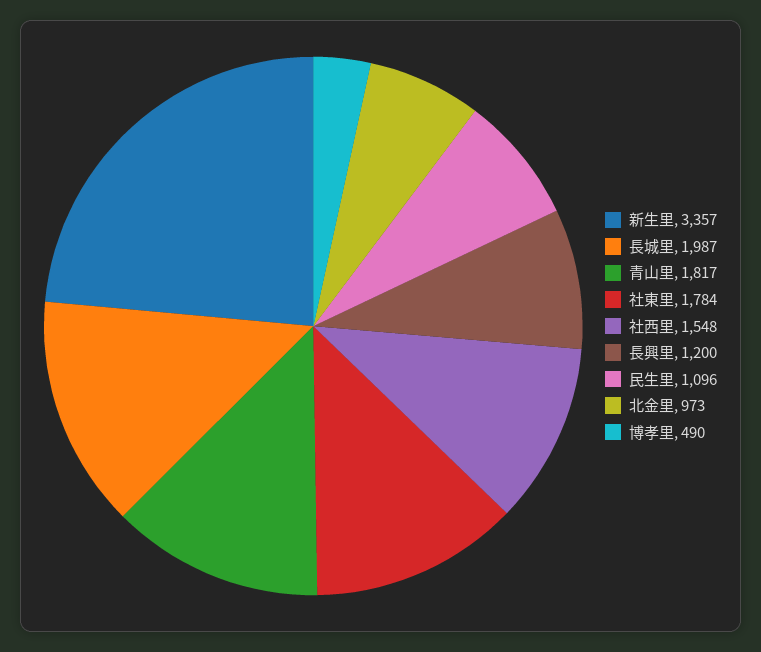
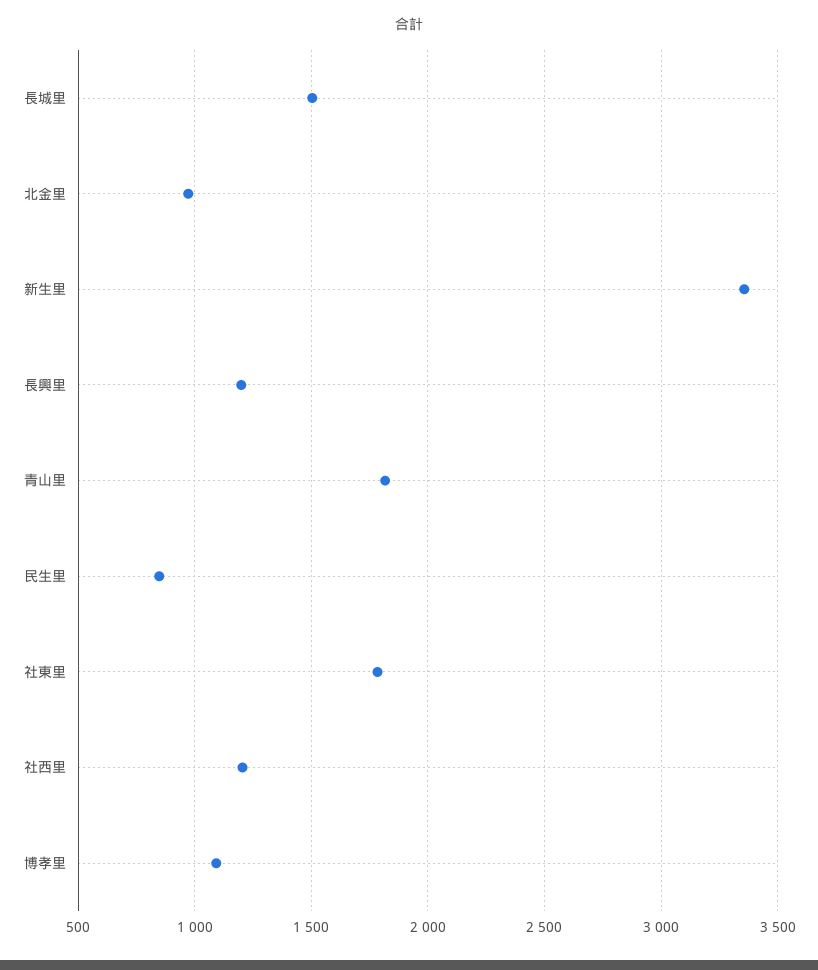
長城里: 1987 -> 1500
社西里: 1548 -> 1200
民生里: 1096 -> 850
博孝里: 490 -> 1100

